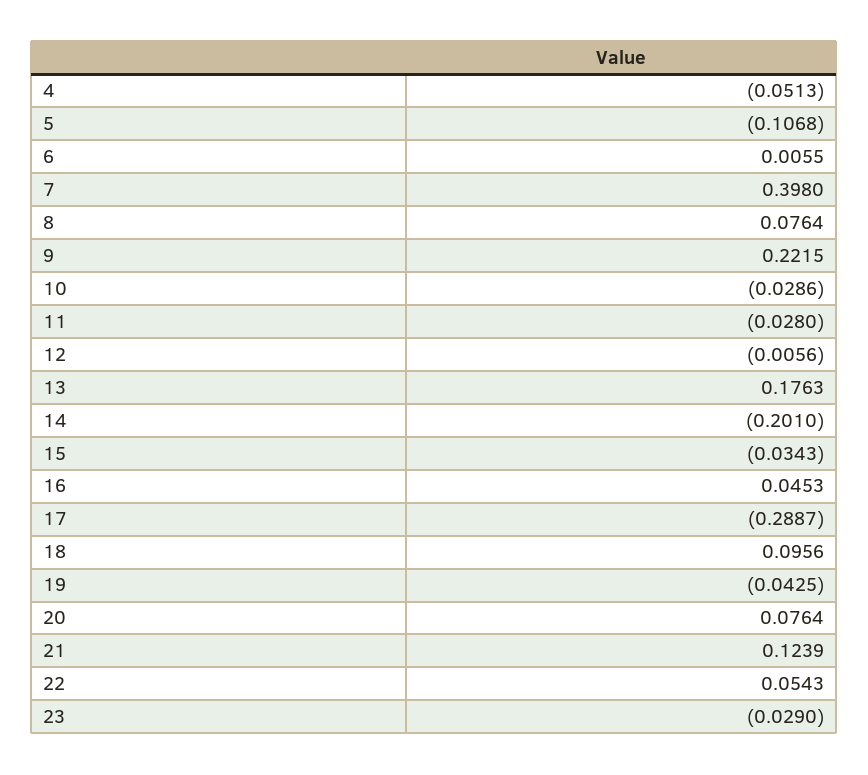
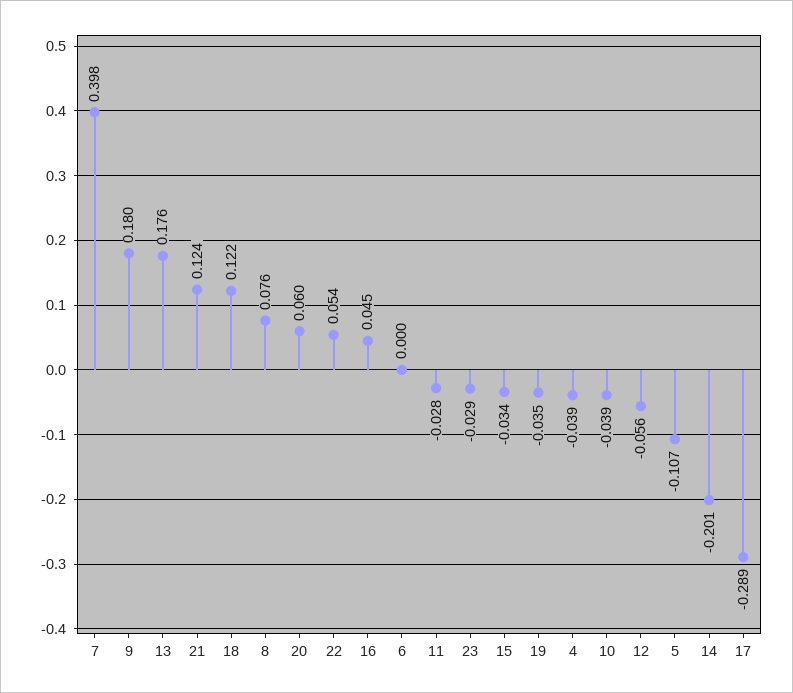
4: -0.0513 -> -0.039
6: 0.0055 -> 0
9: 0.2215 -> 0.18
10: -0.0286 -> -0.039
12: -0.0056 -> -0.056
18: 0.0956 -> 0.122
19: -0.0425 -> -0.035
20: 0.0764 -> 0.06

